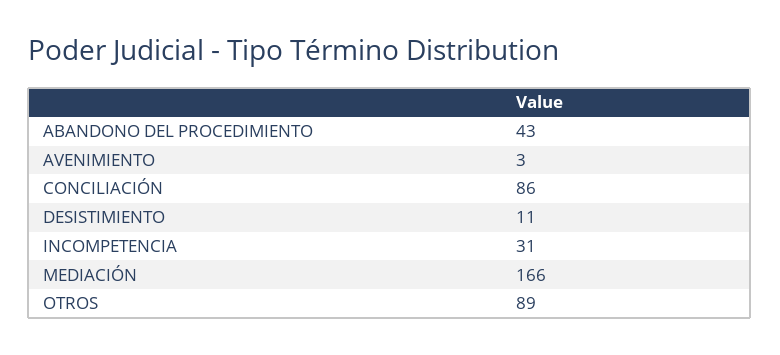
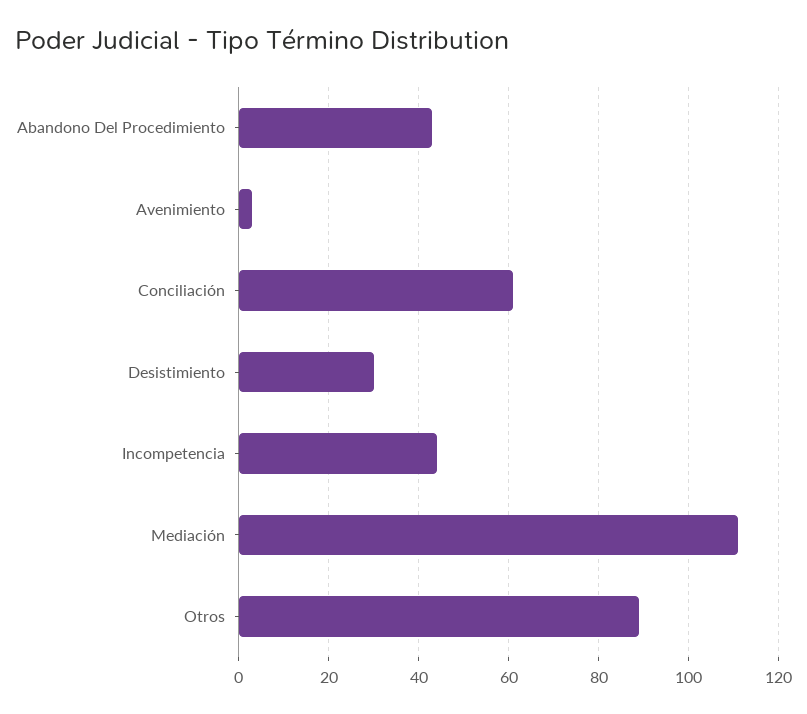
CONCILIACIÓN: 86 -> 60
DESISTIMIENTO: 11 -> 30
INCOMPETENCIA: 31 -> 45
MEDIACIÓN: 166 -> 110

